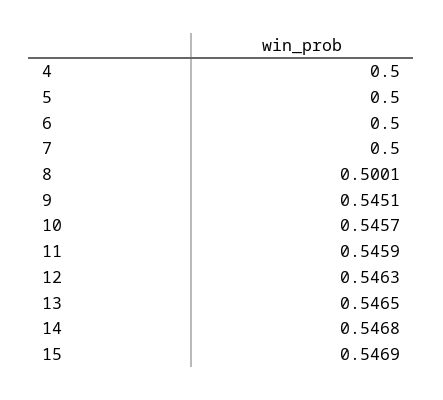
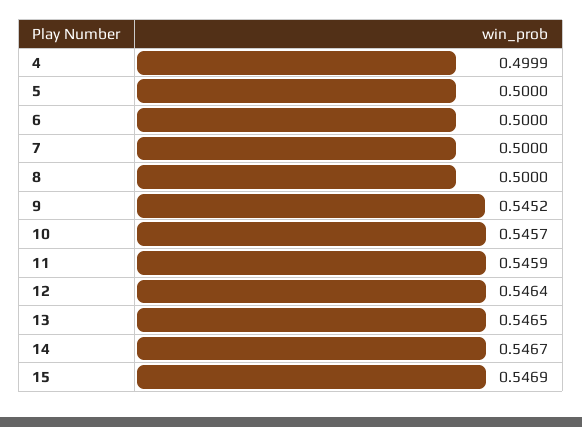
4: 0.5 -> 0.4999
8: 0.5001 -> 0.5
9: 0.5451 -> 0.5452
12: 0.5463 -> 0.5464
14: 0.5468 -> 0.5467

